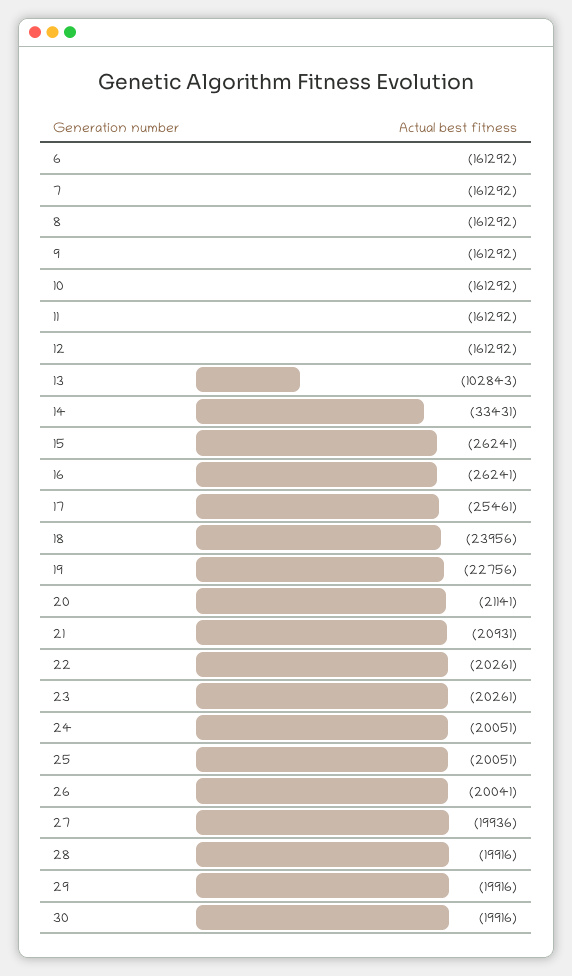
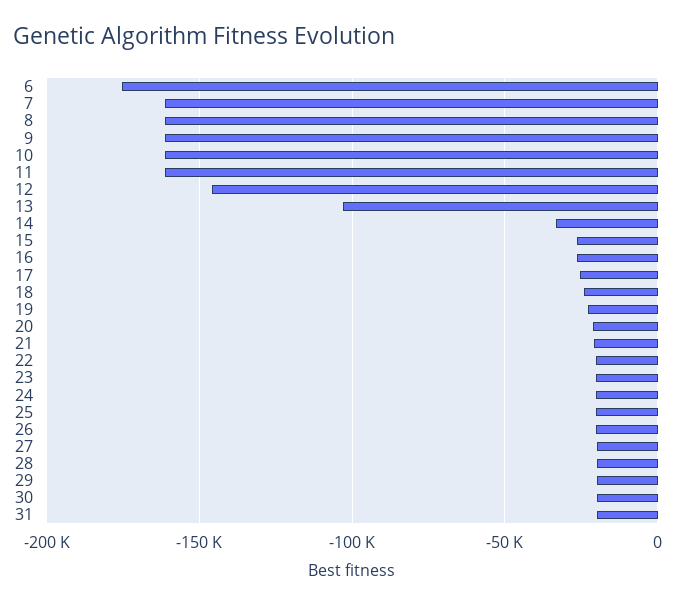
6: -161292 -> -175000
12: -161292 -> -145000
31: none -> -20000

